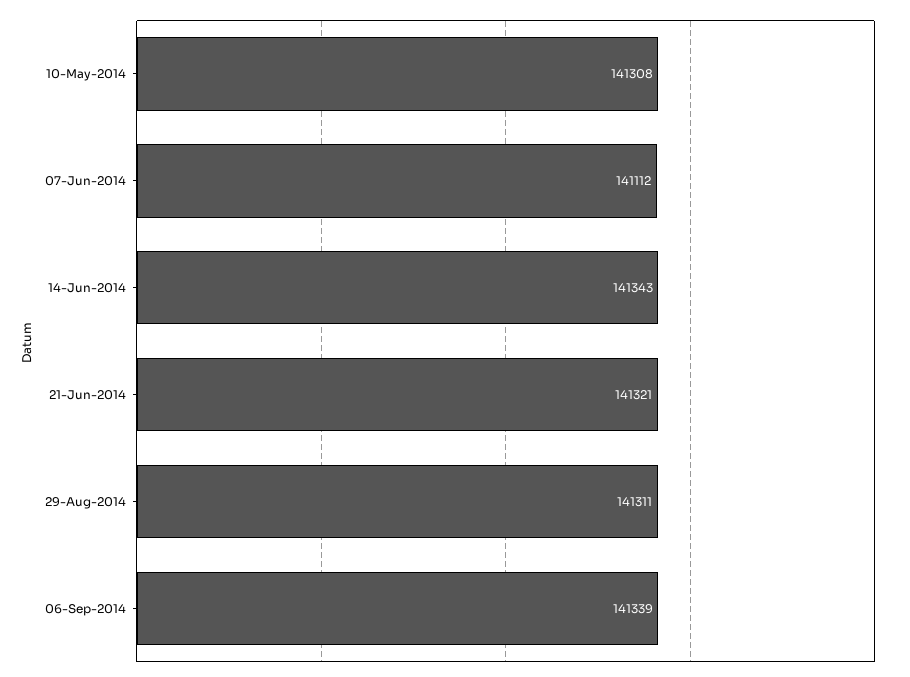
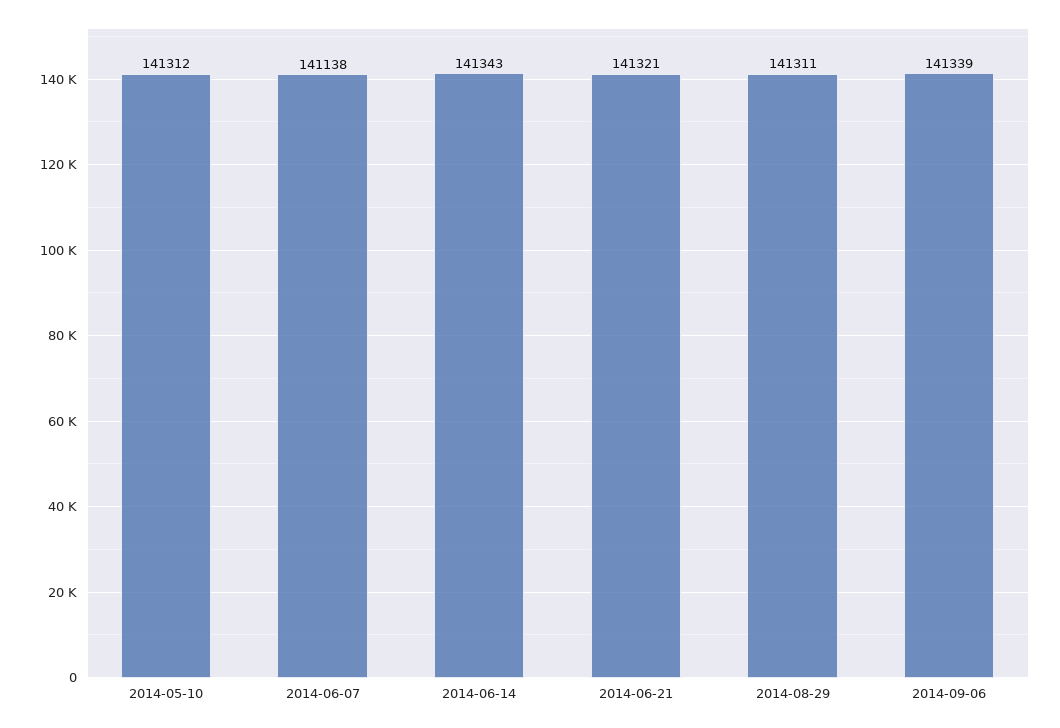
10-May-2014: 141308 -> 141312
07-Jun-2014: 141112 -> 141138

